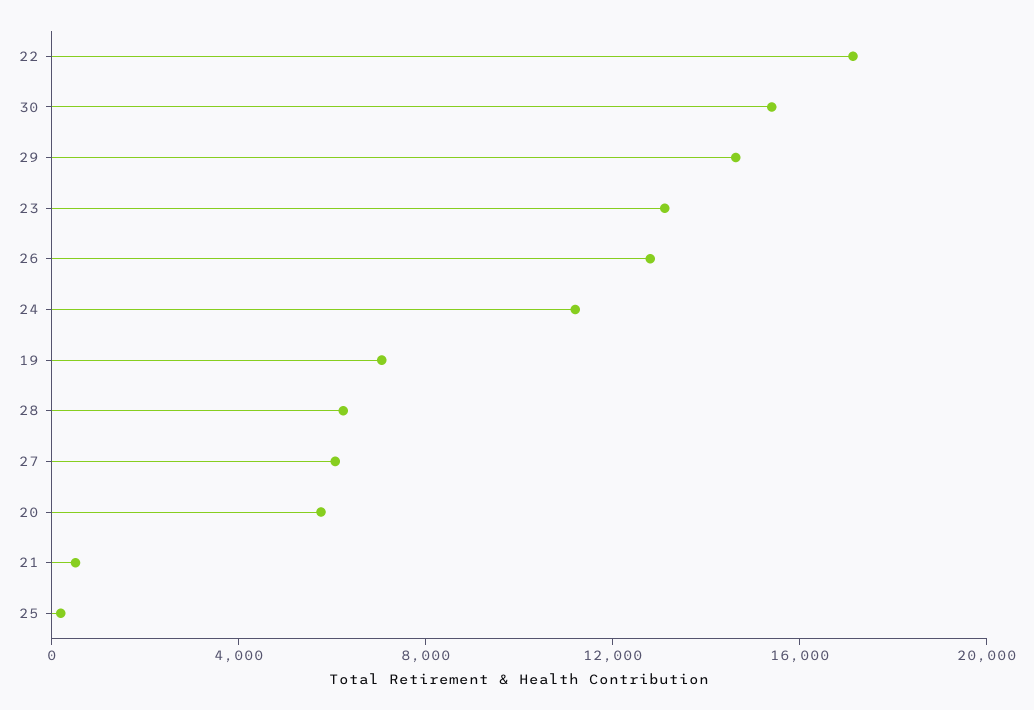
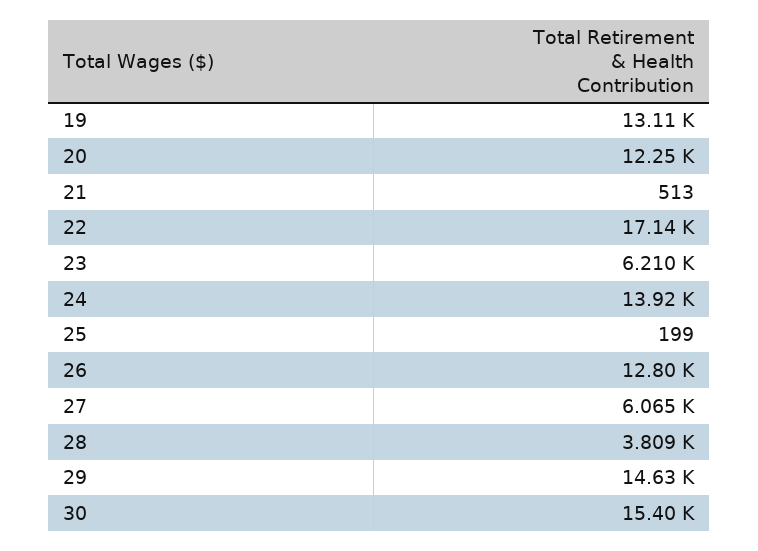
23: 13000 -> 6210
24: 11000 -> 13920
19: 7000 -> 13110
28: 6000 -> 3809
20: 6000 -> 12250

